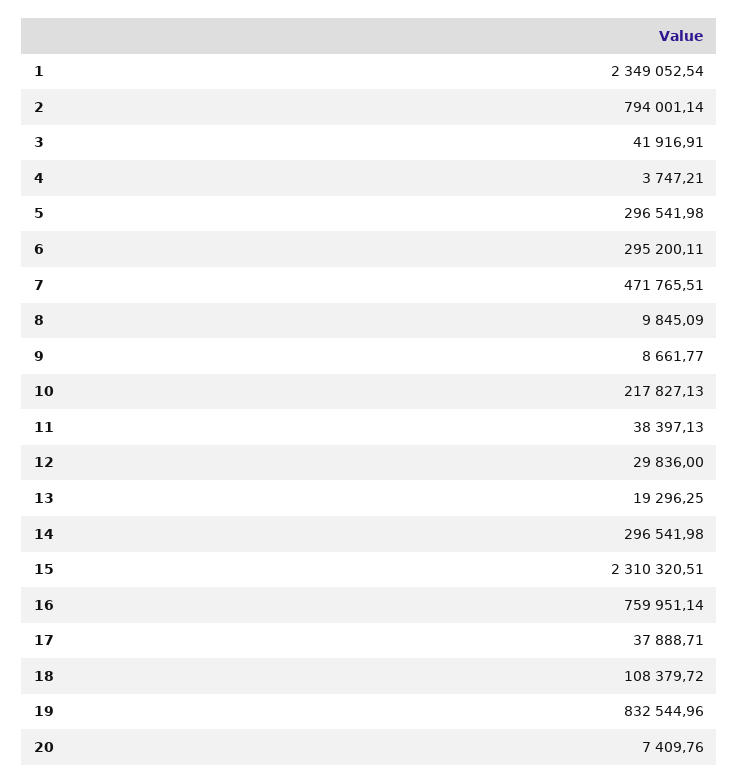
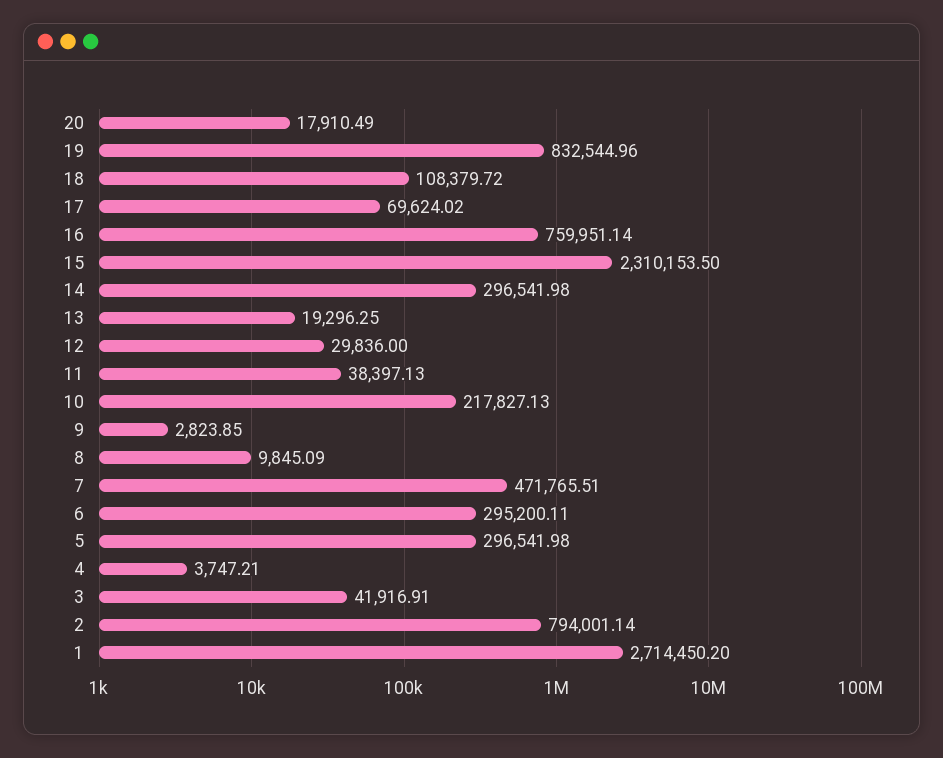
1: 2349052.54 -> 2714450.2
9: 8661.77 -> 2823.85
15: 2310320.51 -> 2310153.5
17: 37888.71 -> 69624.02
20: 7409.76 -> 17910.49

